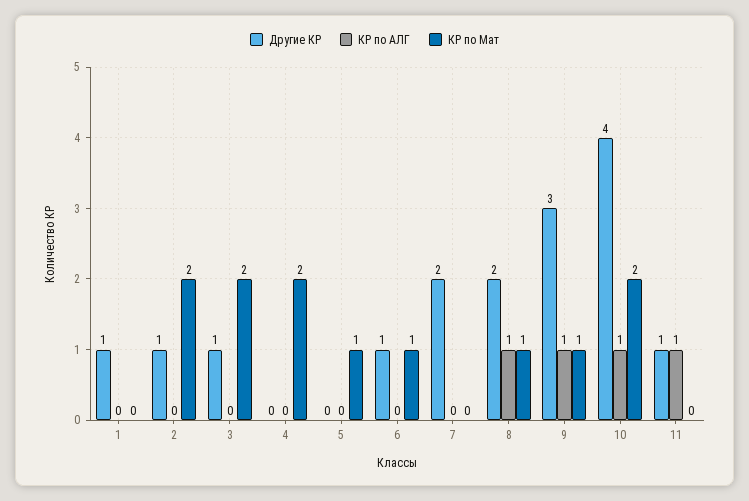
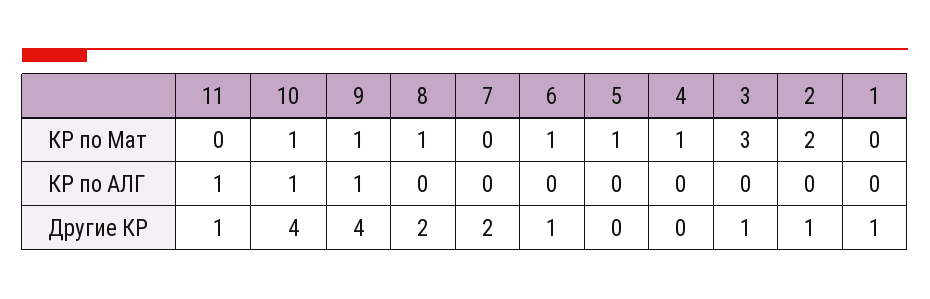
КР по Мат, 3: 2 -> 3
КР по Мат, 4: 2 -> 1
КР по АЛГ, 8: 1 -> 0
Другие КР, 9: 3 -> 4
КР по Мат, 10: 2 -> 1

